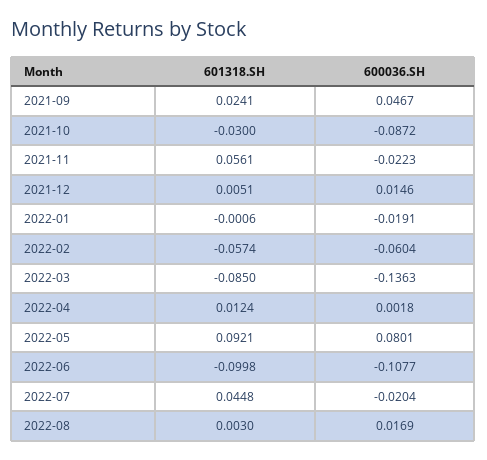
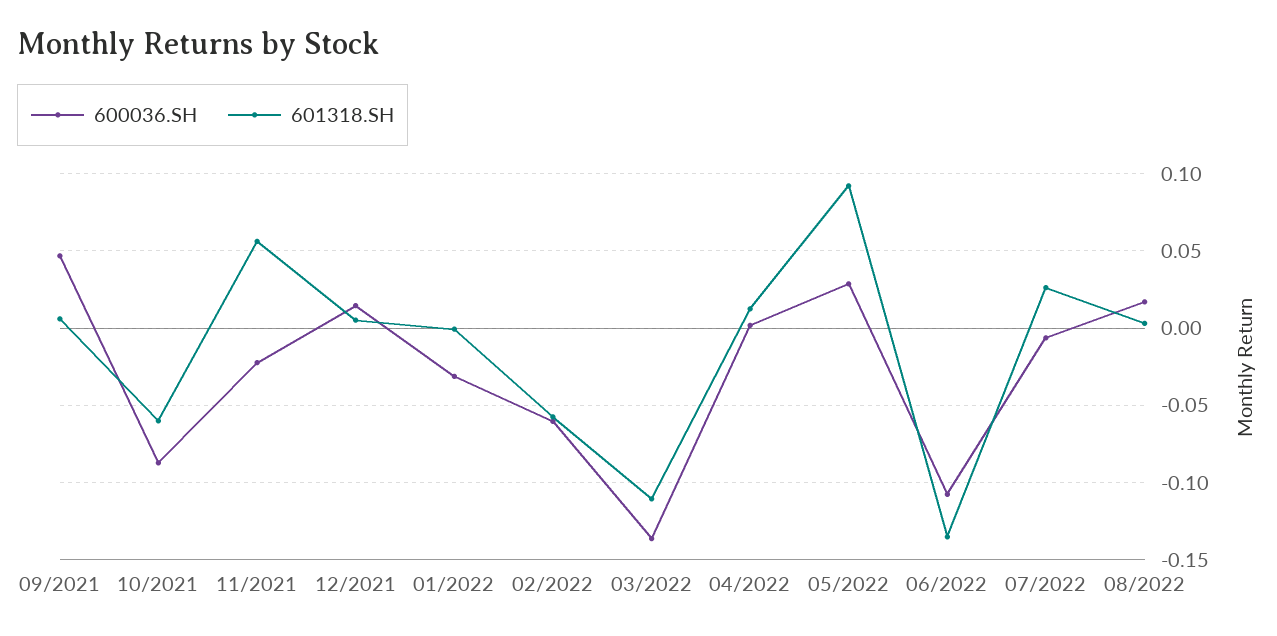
601318.SH, 2021-09: 0.0241 -> 0.005
601318.SH, 2021-10: -0.03 -> -0.06
600036.SH, 2022-01: -0.0191 -> -0.03
601318.SH, 2022-03: -0.085 -> -0.11
600036.SH, 2022-05: 0.0801 -> 0.03
601318.SH, 2022-06: -0.0998 -> -0.135
601318.SH, 2022-07: 0.0448 -> 0.025
600036.SH, 2022-07: -0.0204 -> -0.005

